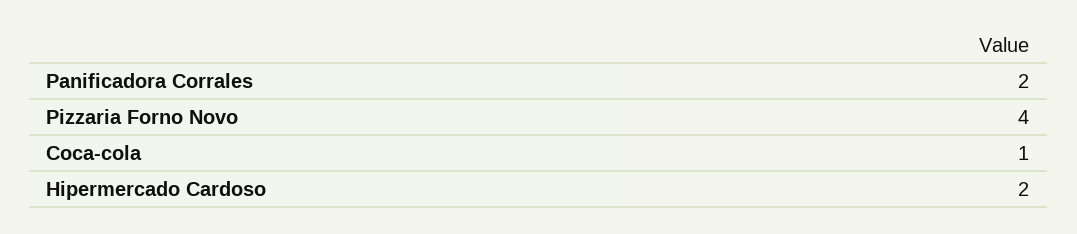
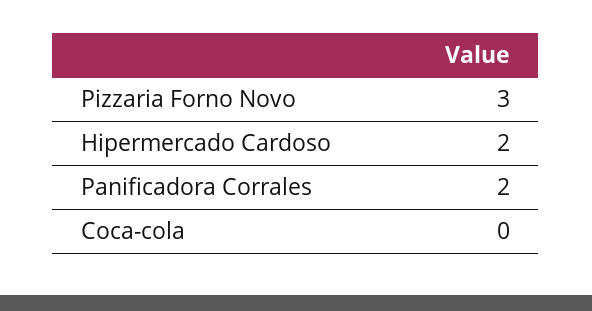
Pizzaria Forno Novo: 4 -> 3
Coca-cola: 1 -> 0

